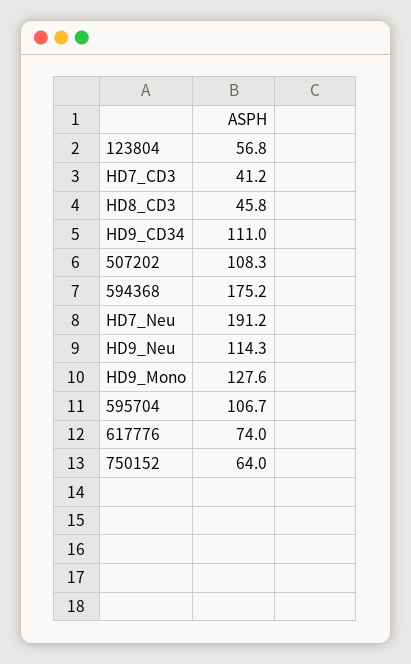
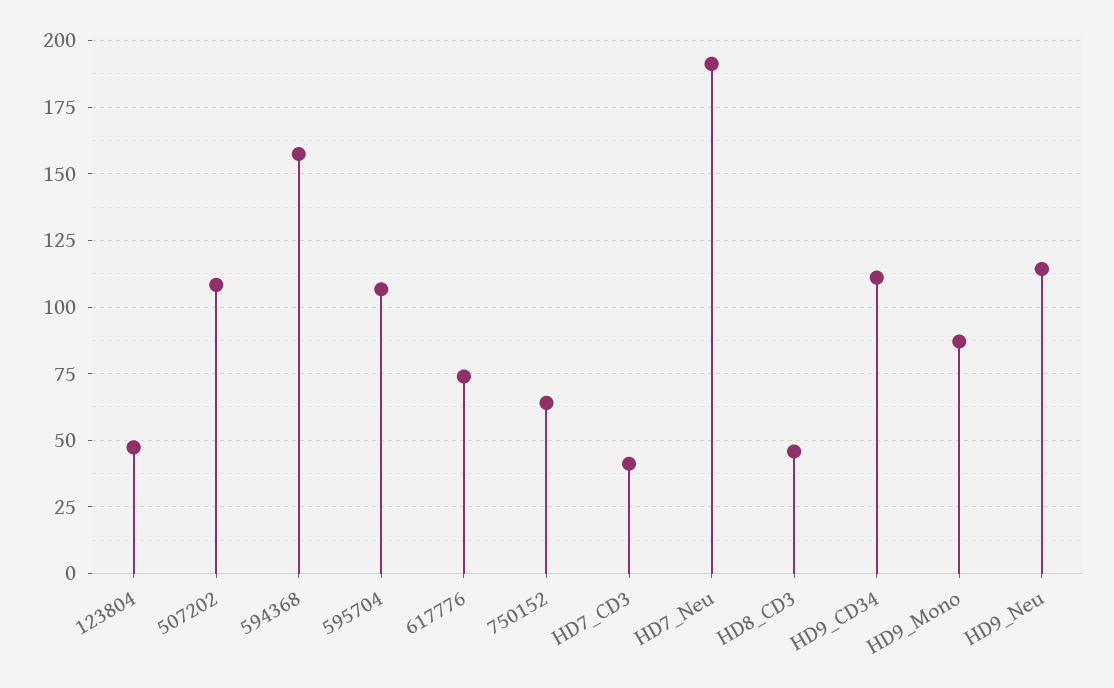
123804: 56.8 -> 47.5
594368: 175.2 -> 157.5
HD9_Mono: 127.6 -> 87.5

